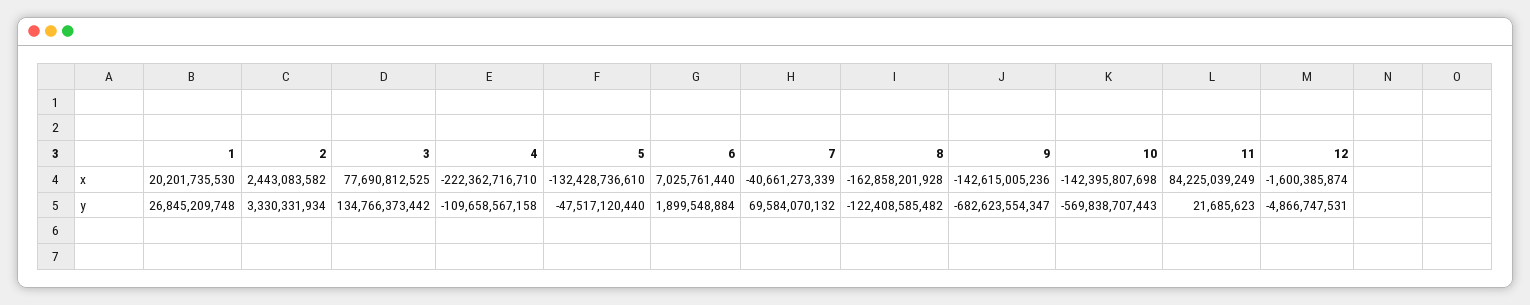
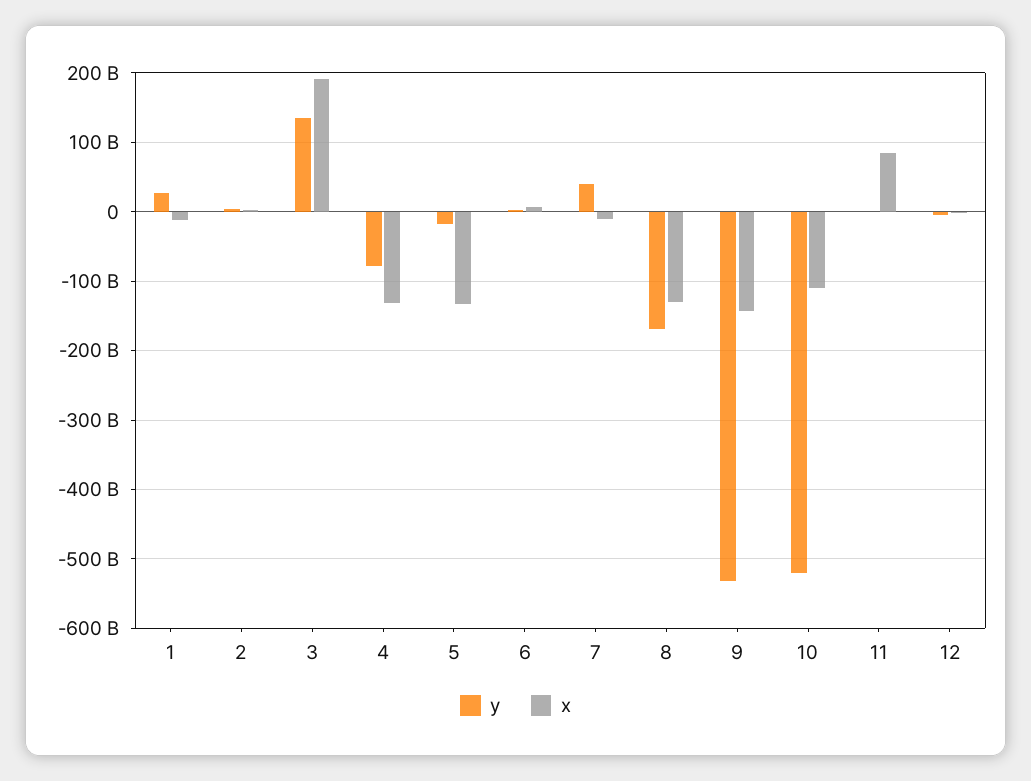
x, 1: 20201735530 -> -10000000000
x, 3: 77690812525 -> 190000000000
x, 4: -222362716710 -> -130000000000
x, 7: -40661273339 -> -10000000000
x, 8: -162858201928 -> -130000000000
x, 10: -142395807698 -> -110000000000
y, 4: -109658567158 -> -80000000000
y, 5: -47517120440 -> -20000000000
y, 7: 69584070132 -> 40000000000
y, 8: -122408585482 -> -170000000000
y, 9: -682623554347 -> -530000000000
y, 10: -569838707443 -> -520000000000

